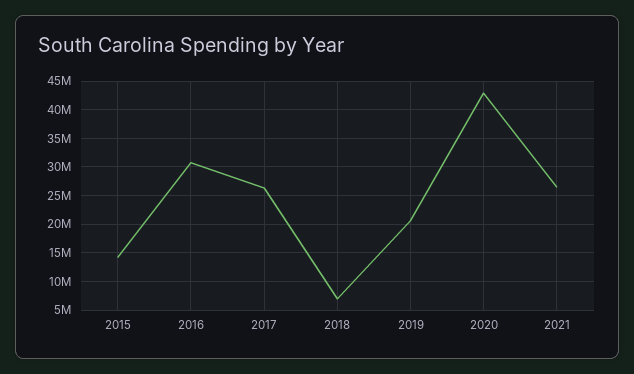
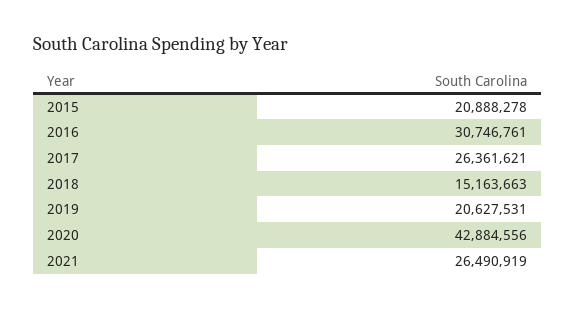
2015: 15000000 -> 20888278
2018: 7500000 -> 15163663

